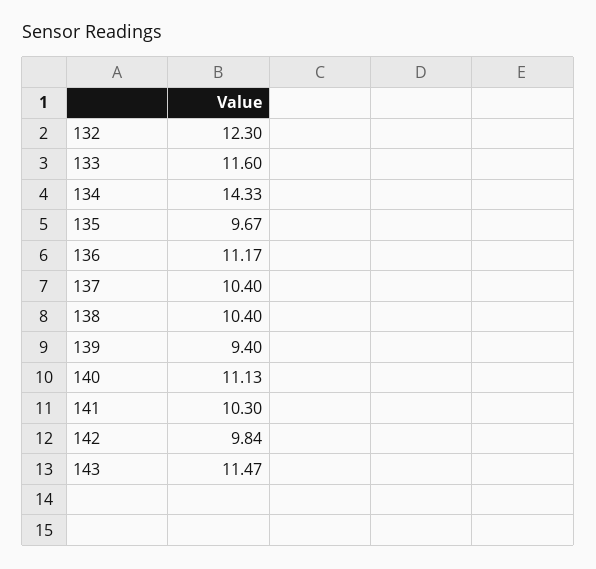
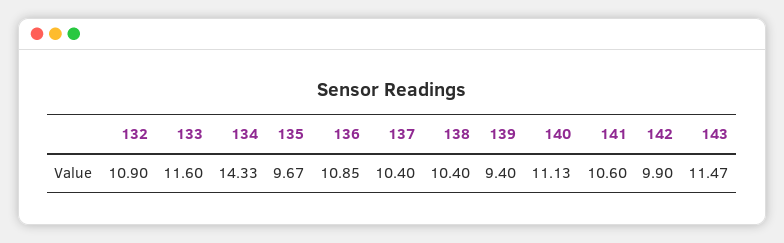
132: 12.3 -> 10.9
136: 11.17 -> 10.85
141: 10.3 -> 10.6
142: 9.84 -> 9.9

